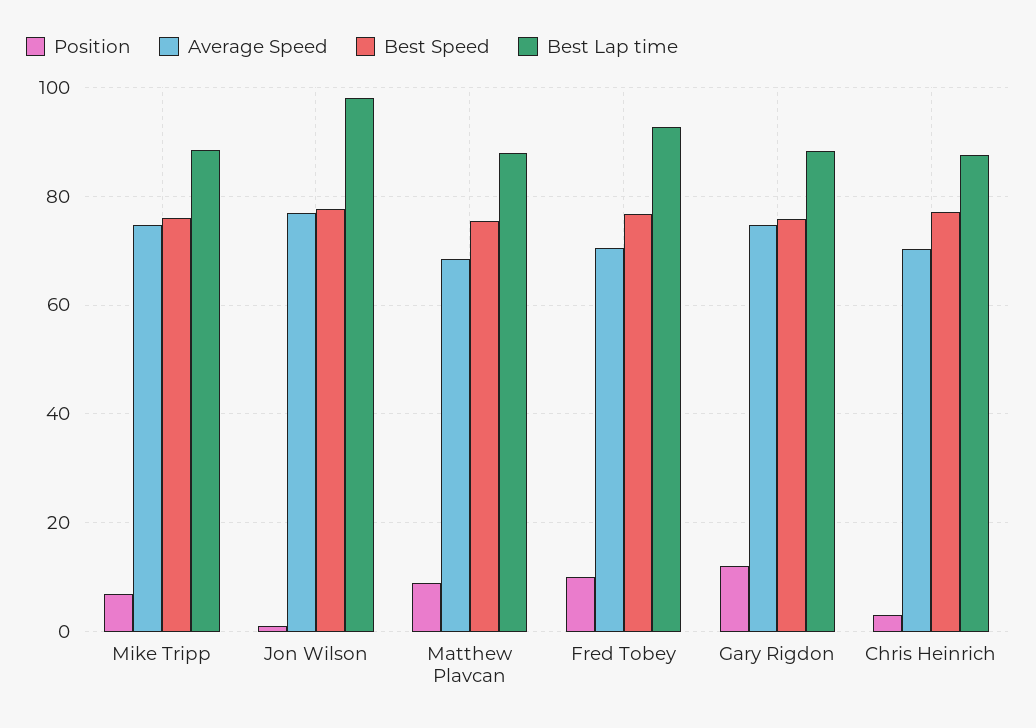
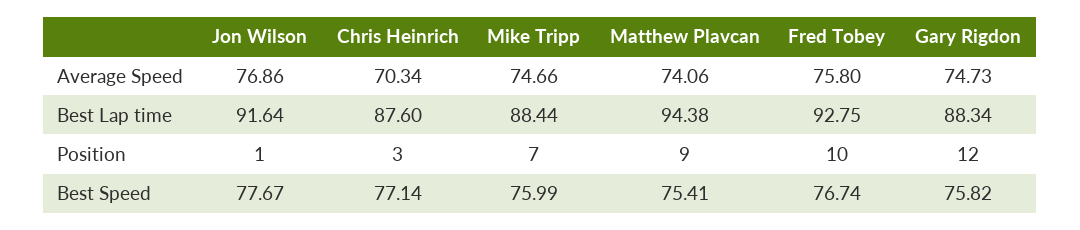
Best Lap time, Jon Wilson: 98 -> 91.64
Average Speed, Matthew Plavcan: 68 -> 74.06
Best Lap time, Matthew Plavcan: 88 -> 94.38
Average Speed, Fred Tobey: 70 -> 75.8

